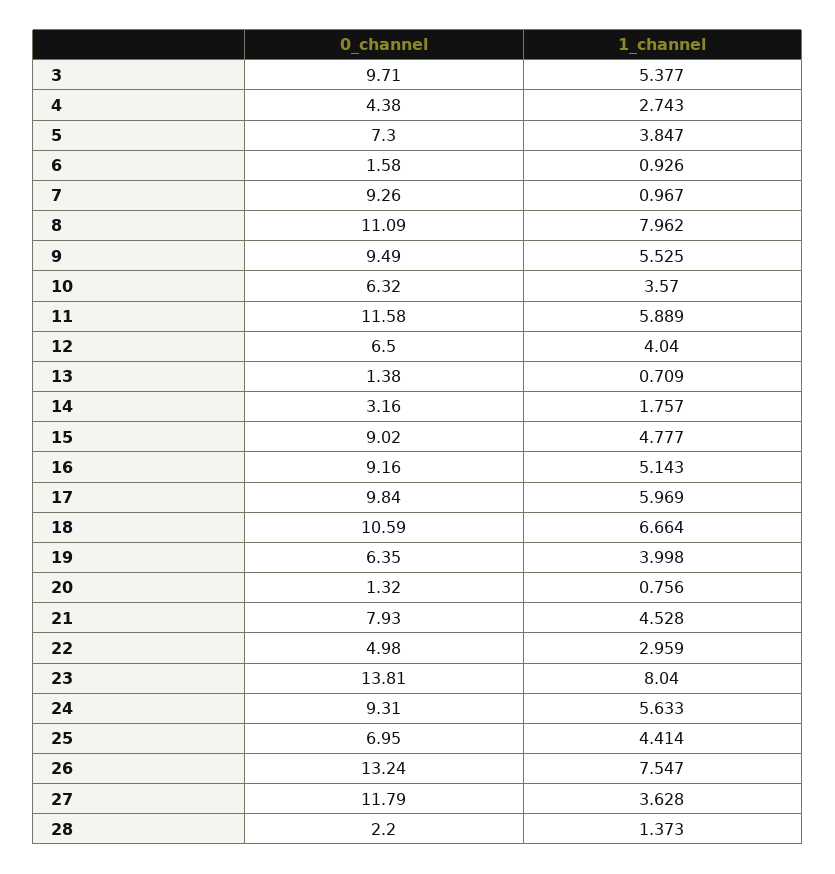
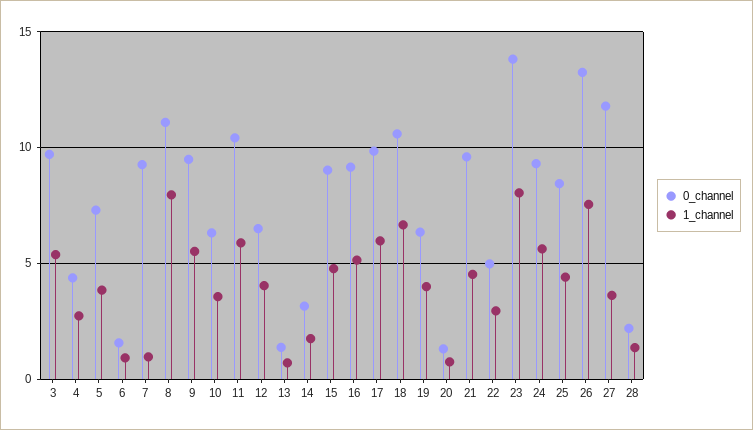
0_channel, 11: 11.58 -> 10.5
0_channel, 21: 7.93 -> 9.5
0_channel, 25: 6.95 -> 8.5

